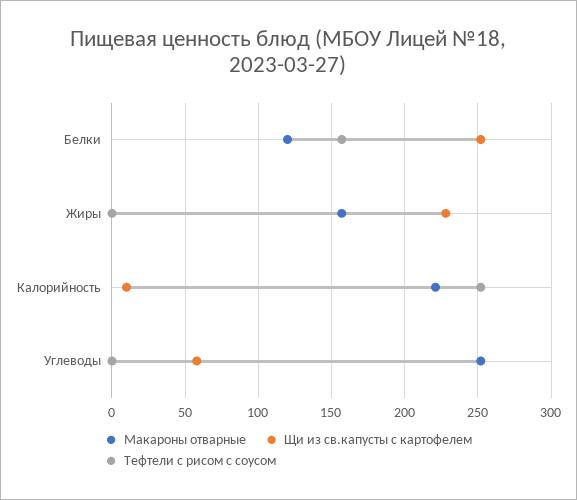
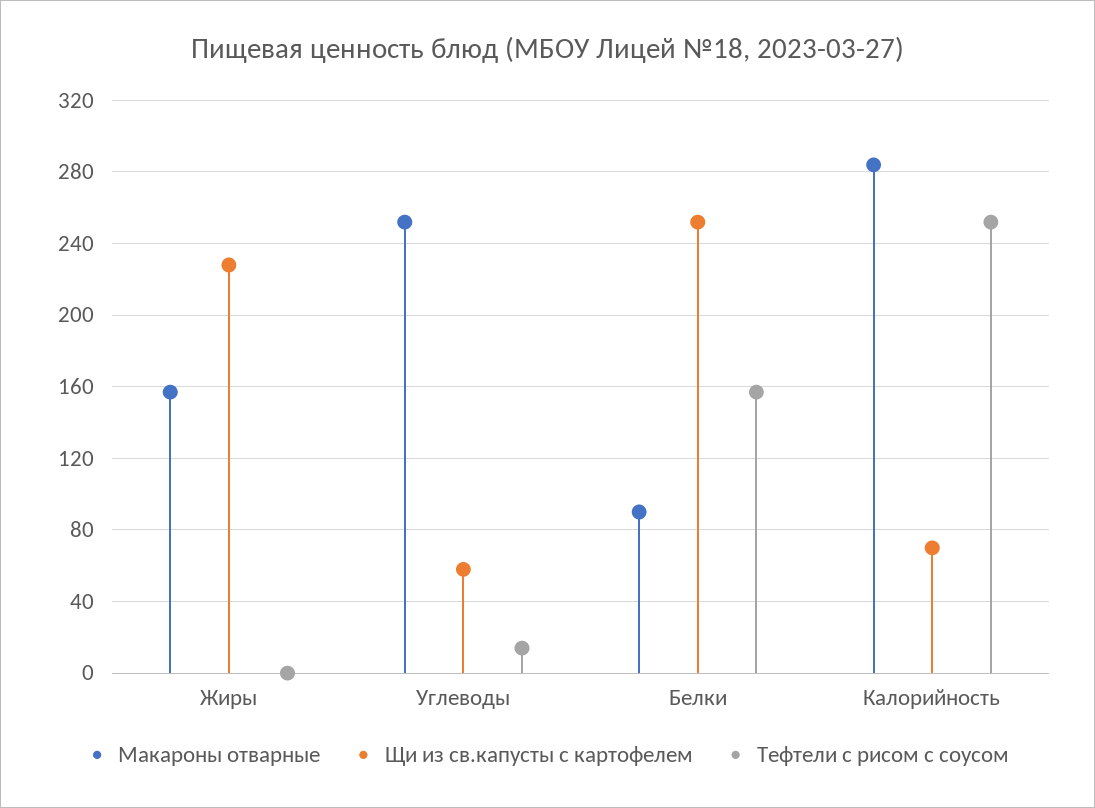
Макароны отварные, Белки: 120 -> 90
Макароны отварные, Калорийность: 220 -> 285
Щи из св.капусты с картофелем, Калорийность: 10 -> 70
Тефтели с рисом с соусом, Углеводы: 0 -> 15

